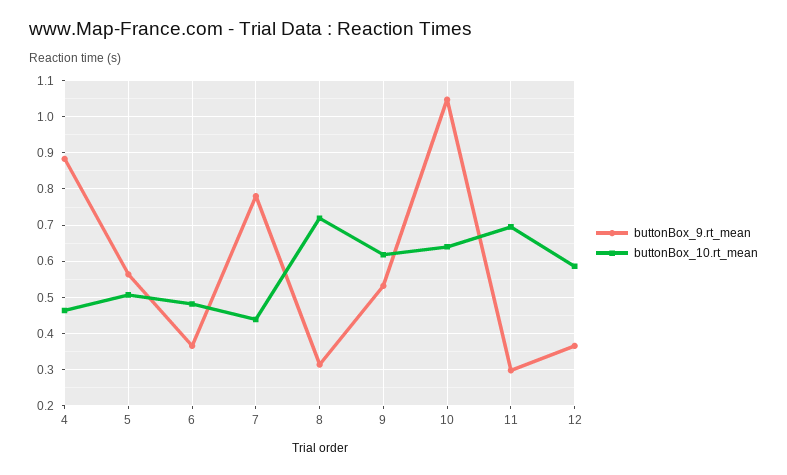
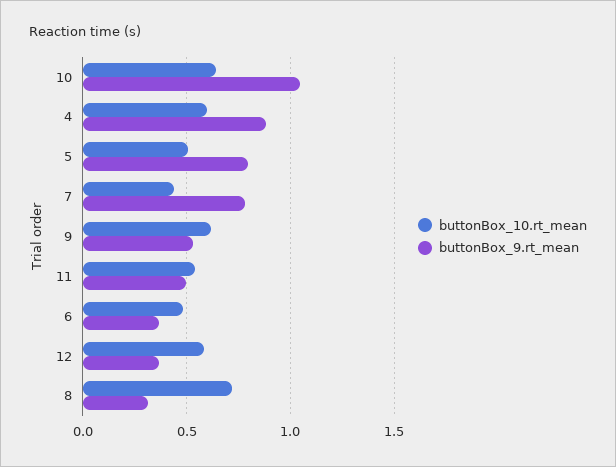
buttonBox_10.rt_mean, 4: 0.46 -> 0.6
buttonBox_9.rt_mean, 5: 0.56 -> 0.8
buttonBox_9.rt_mean, 11: 0.3 -> 0.5
buttonBox_10.rt_mean, 11: 0.7 -> 0.55

